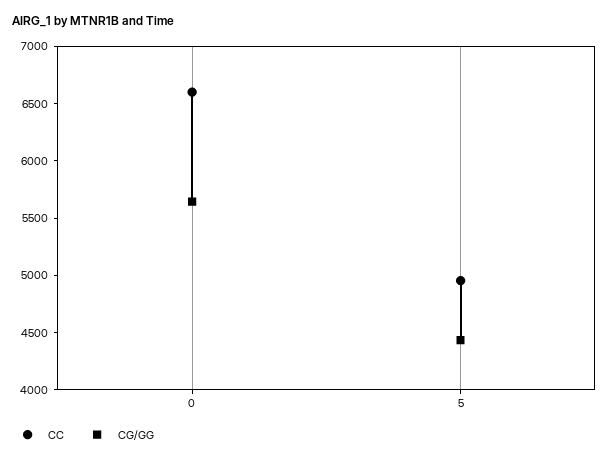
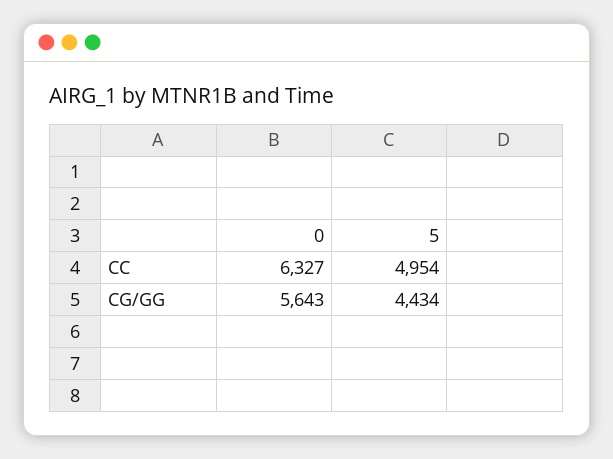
CC, 0: 6600 -> 6327

